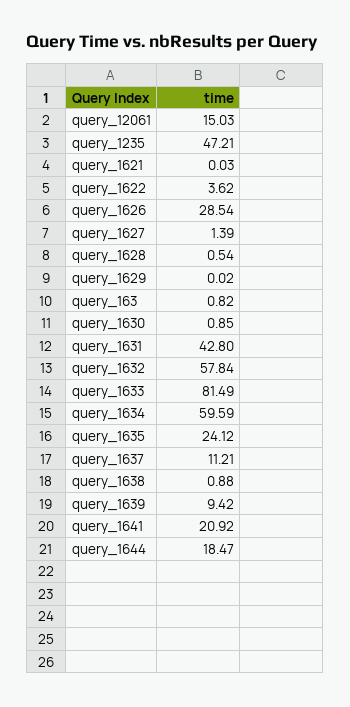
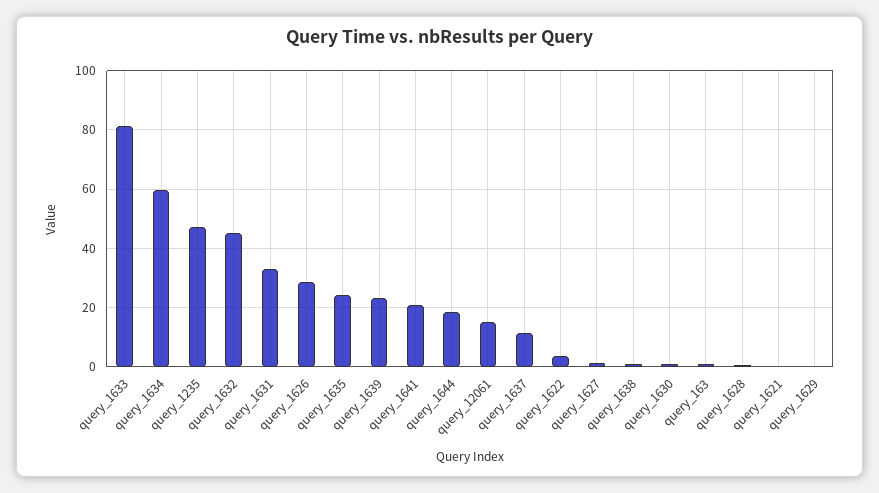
query_1631: 42.8 -> 32.5
query_1632: 57.84 -> 45
query_1639: 9.42 -> 22.5

